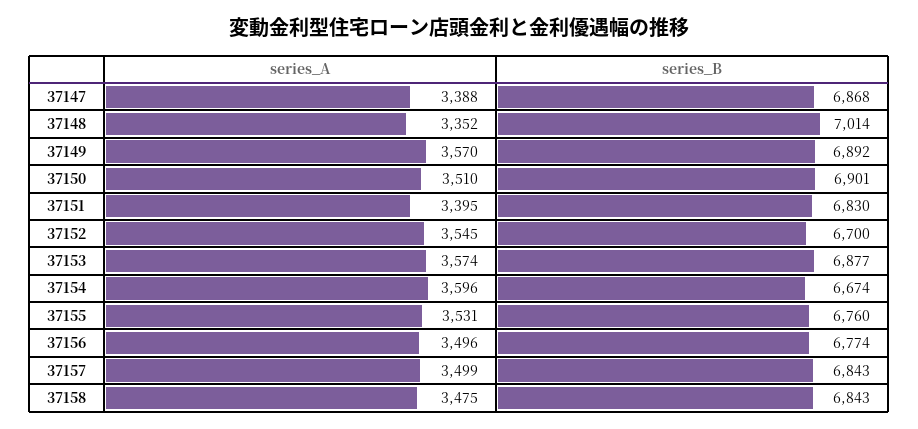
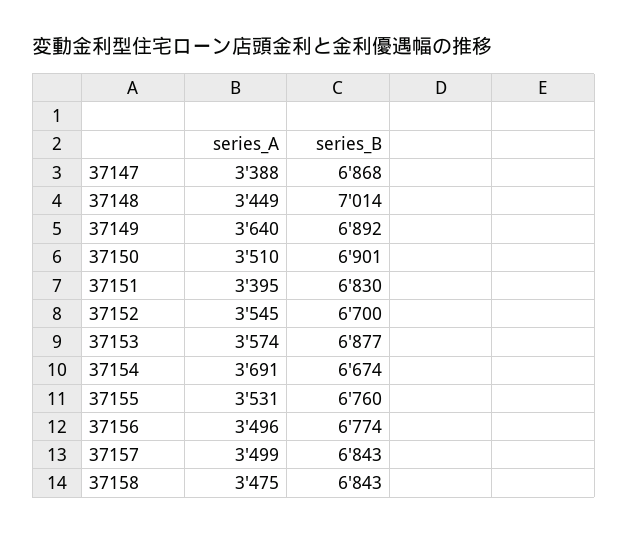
series_A, 37148: 3352 -> 3449
series_A, 37149: 3570 -> 3640
series_A, 37154: 3596 -> 3691

